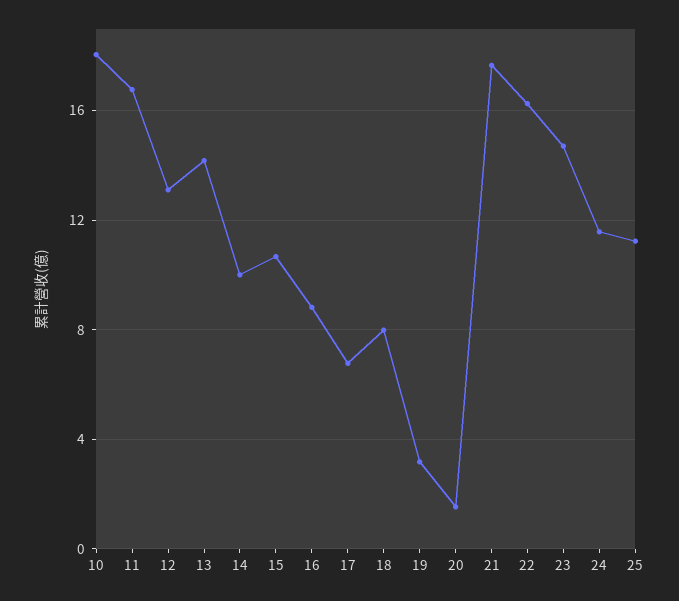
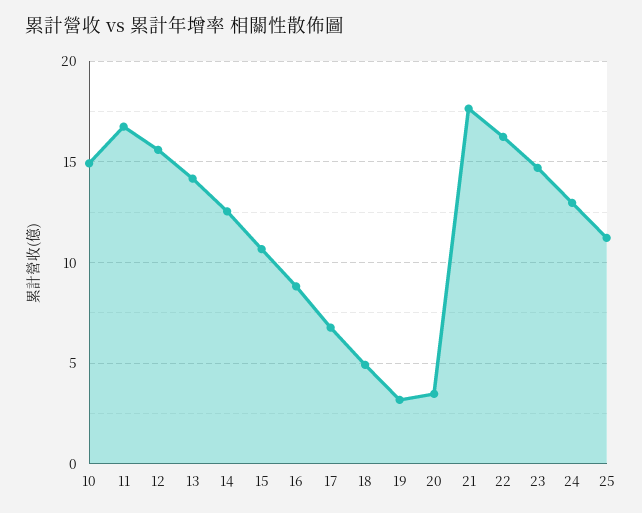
10: 18 -> 15
12: 13 -> 15.5
14: 10 -> 12.5
18: 8 -> 5
20: 1.5 -> 3.5
24: 11.5 -> 13

